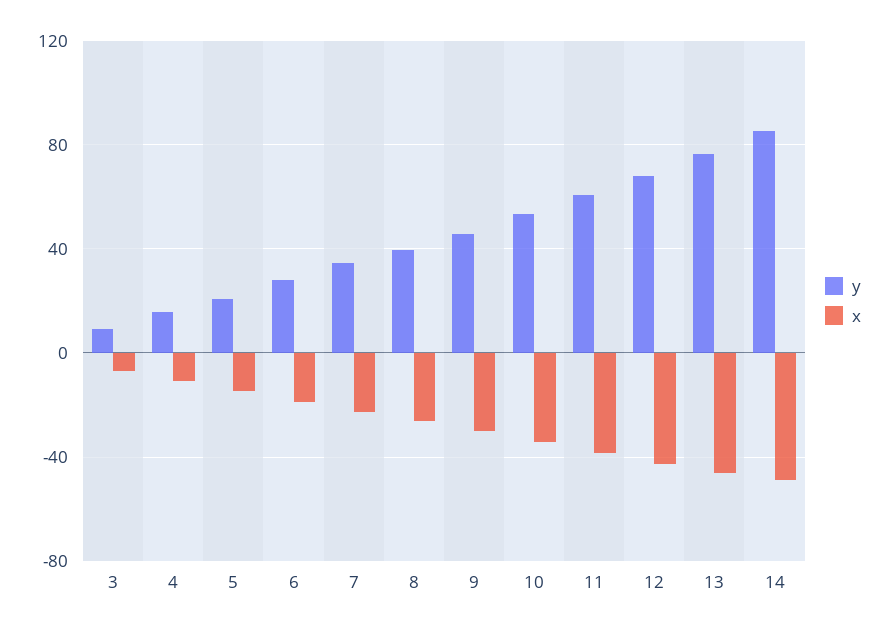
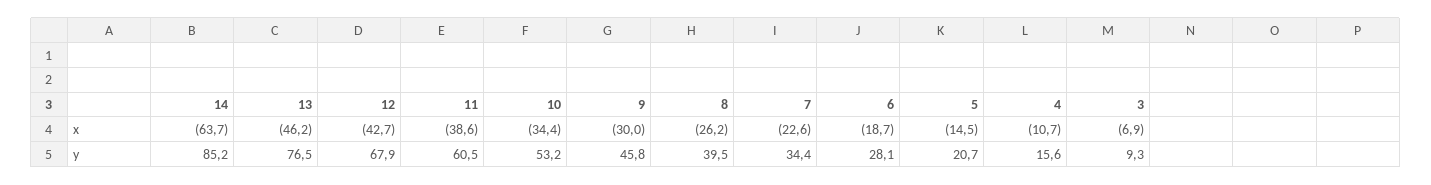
x, 14: -50 -> -63.7

